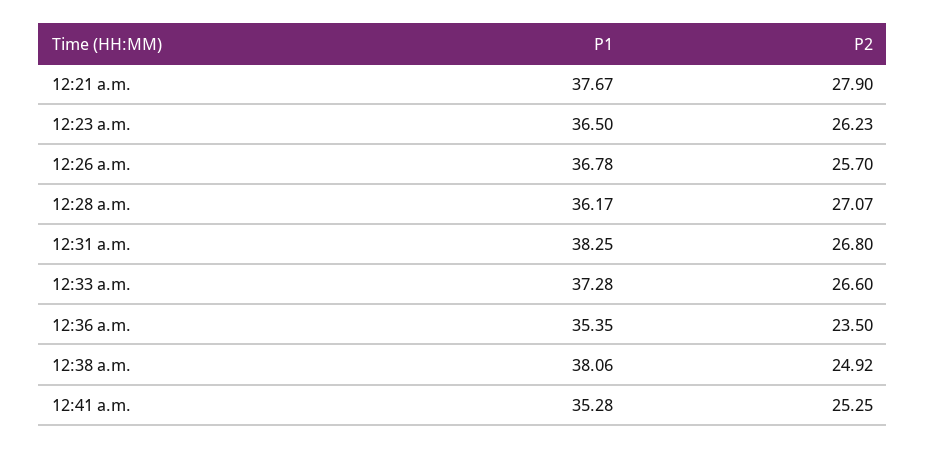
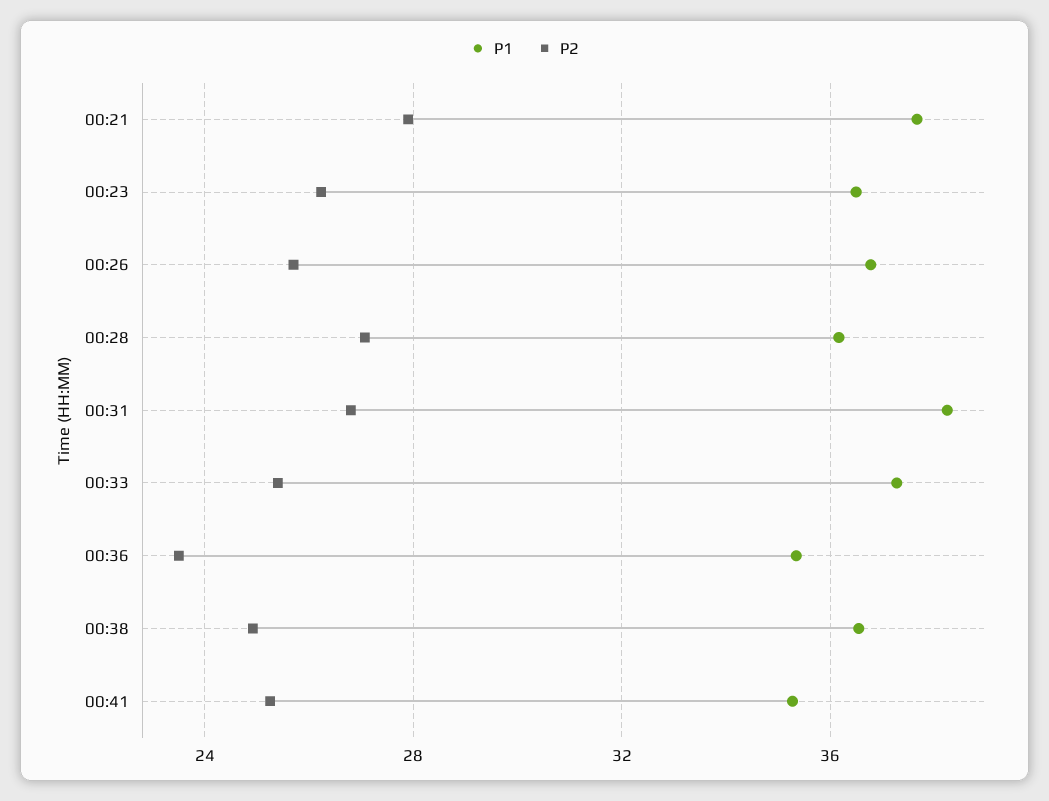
P2, 12:33 a.m.: 26.6 -> 25.5
P1, 12:38 a.m.: 38.06 -> 36.5

